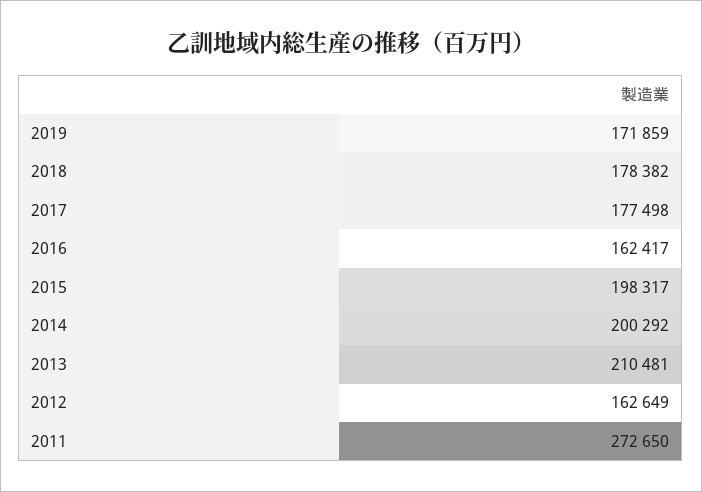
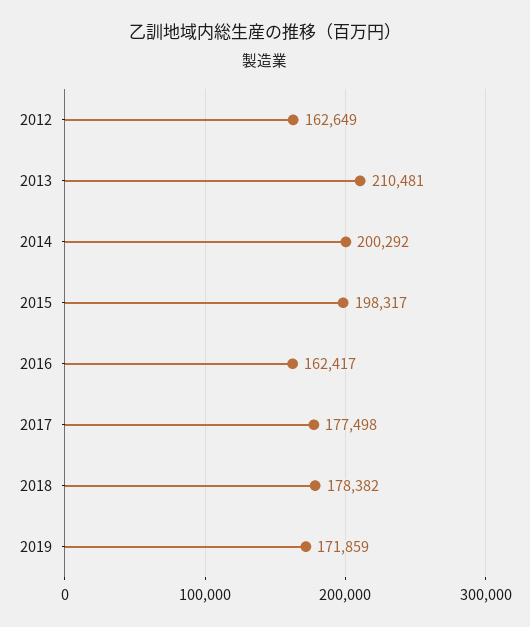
2011: 272650 -> none

